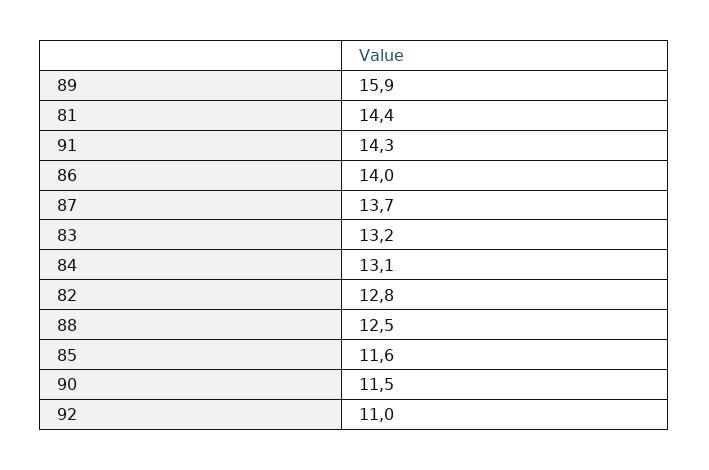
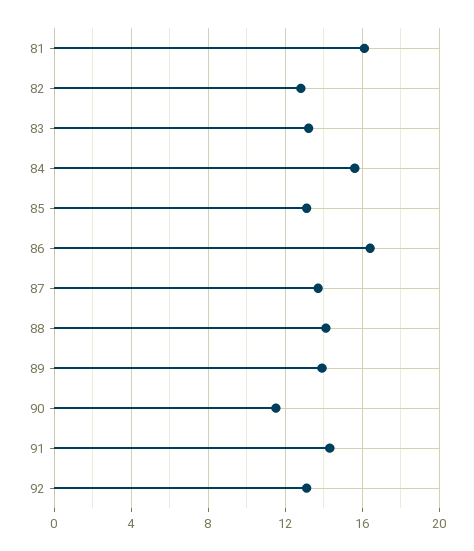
89: 15.9 -> 14
81: 14.4 -> 16
86: 14 -> 16.5
84: 13.1 -> 15.5
88: 12.5 -> 14
85: 11.6 -> 13
92: 11 -> 13

